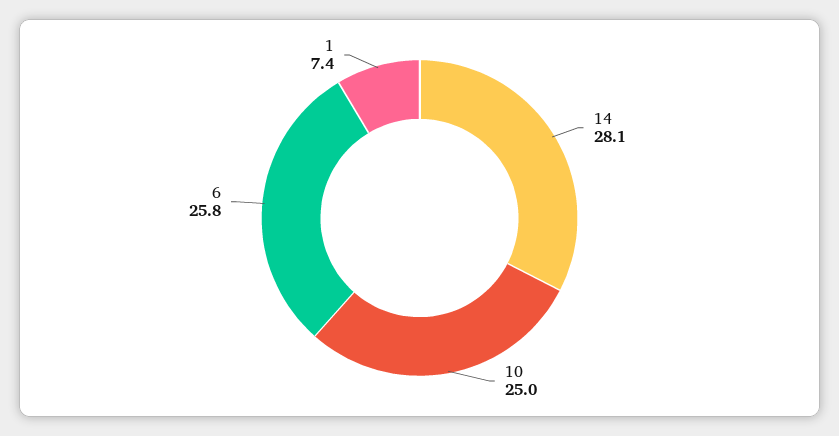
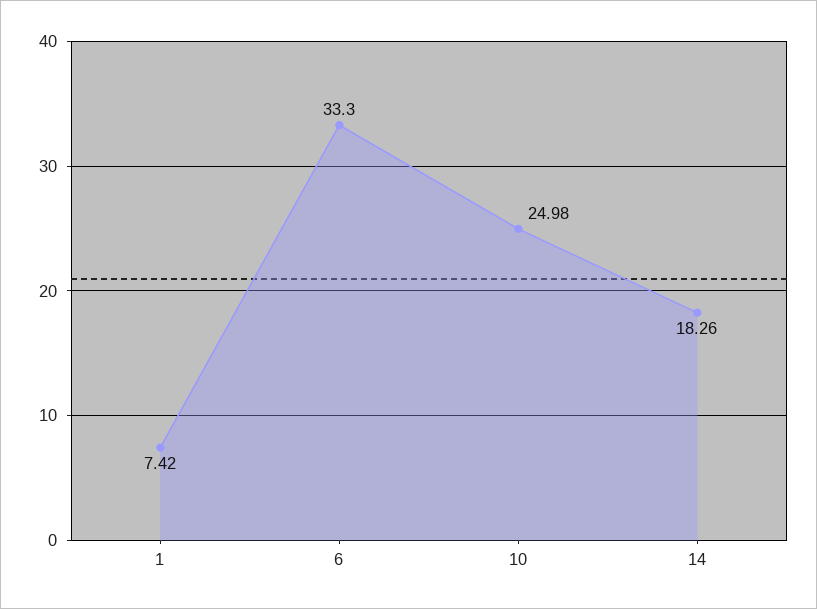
14: 28.1 -> 18.26
6: 25.8 -> 33.3

